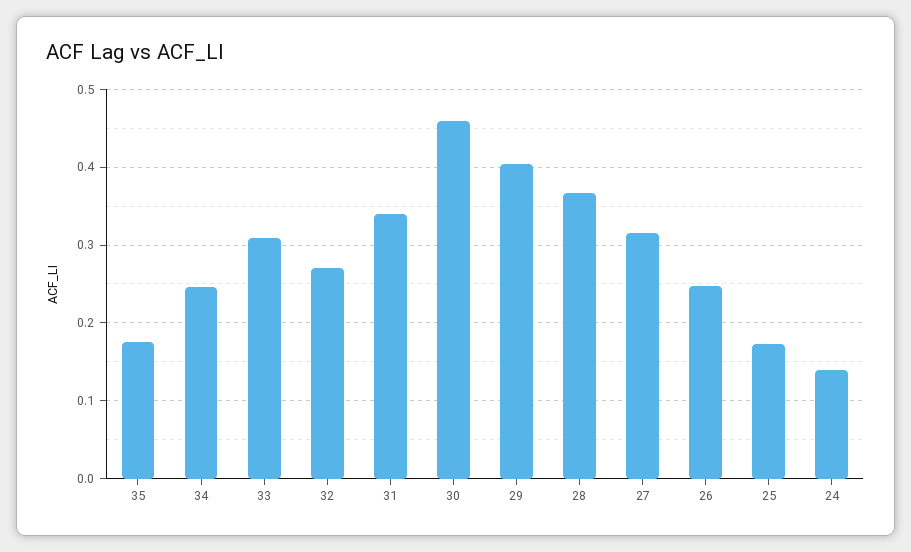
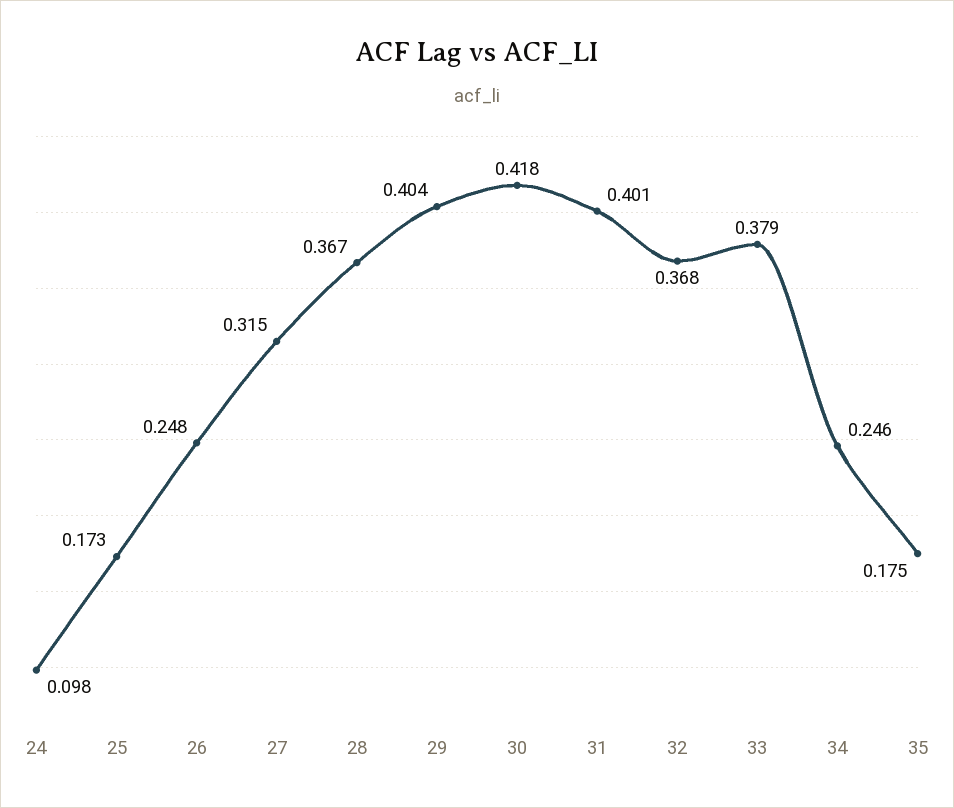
33: 0.31 -> 0.379
32: 0.27 -> 0.368
31: 0.34 -> 0.401
30: 0.46 -> 0.418
24: 0.14 -> 0.098

